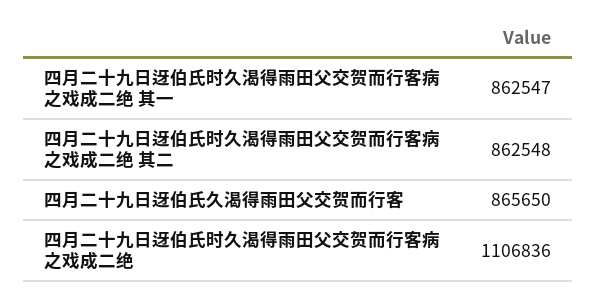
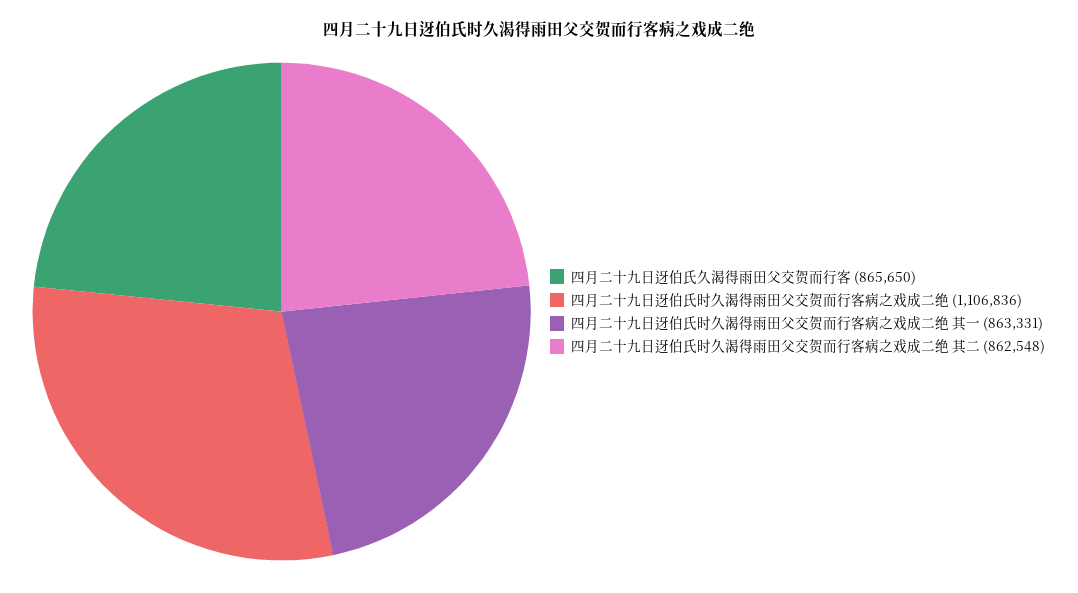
四月二十九日迓伯氏时久渴得雨田父交贺而行客病之戏成二绝 其一: 862547 -> 863331

